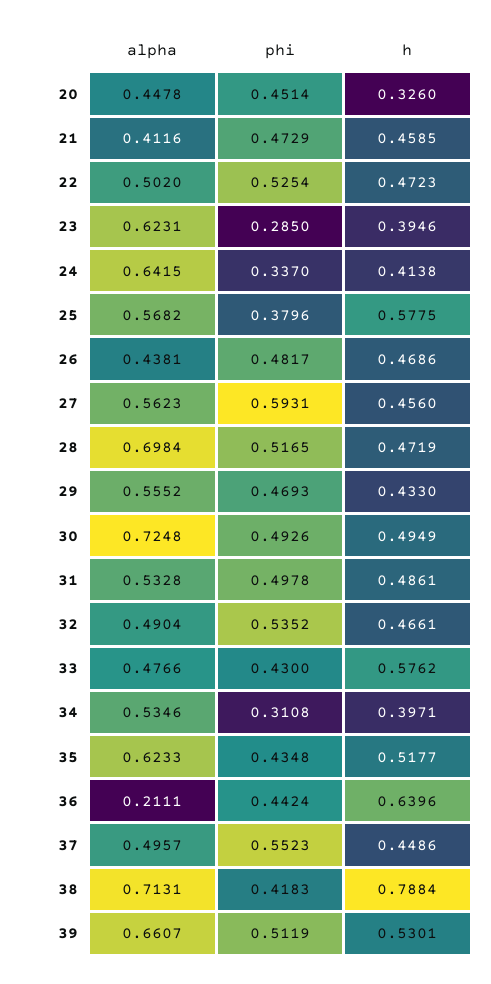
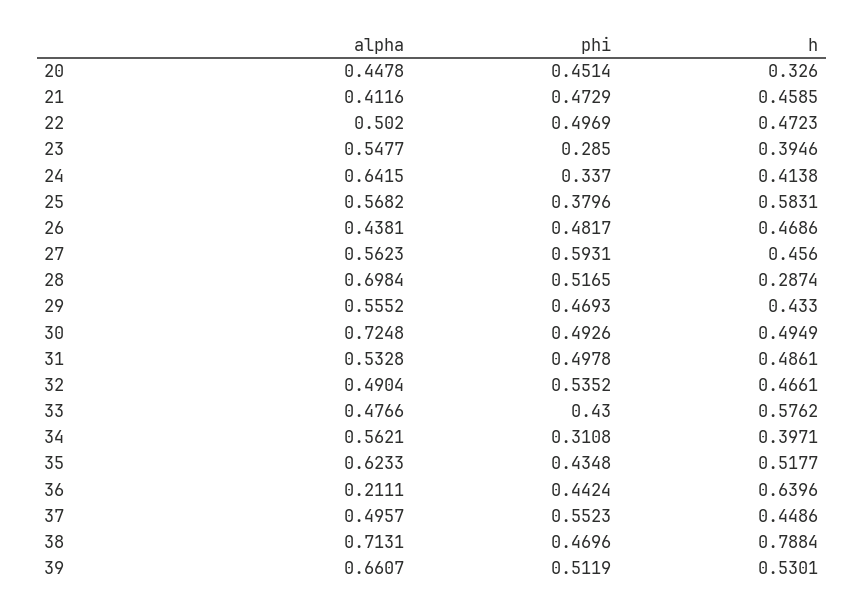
phi, 22: 0.5254 -> 0.4969
alpha, 23: 0.6231 -> 0.5477
h, 25: 0.5775 -> 0.5831
h, 28: 0.4719 -> 0.2874
alpha, 34: 0.5346 -> 0.5621
phi, 38: 0.4183 -> 0.4696

